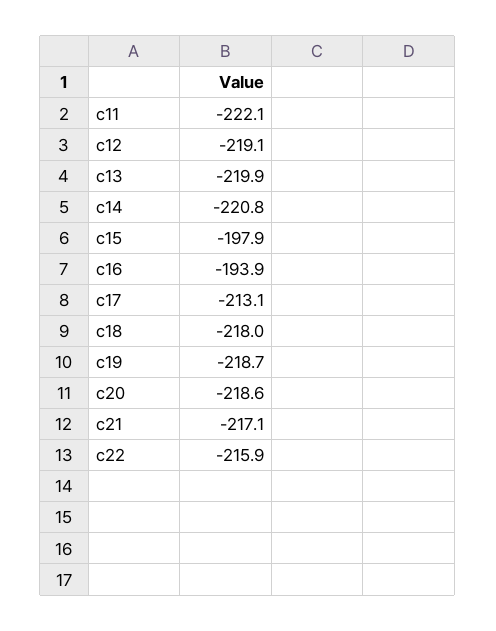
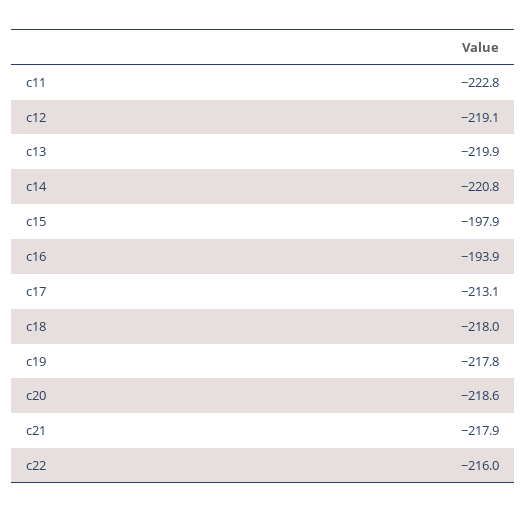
c11: -222.1 -> -222.8
c19: -218.7 -> -217.8
c21: -217.1 -> -217.9
c22: -215.9 -> -216

